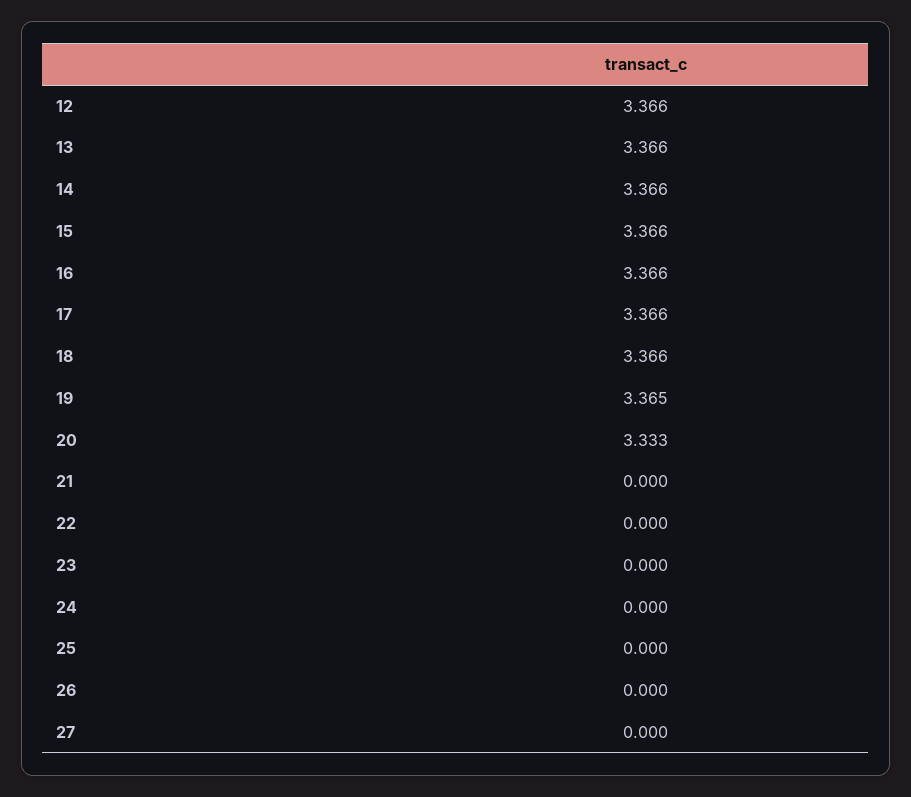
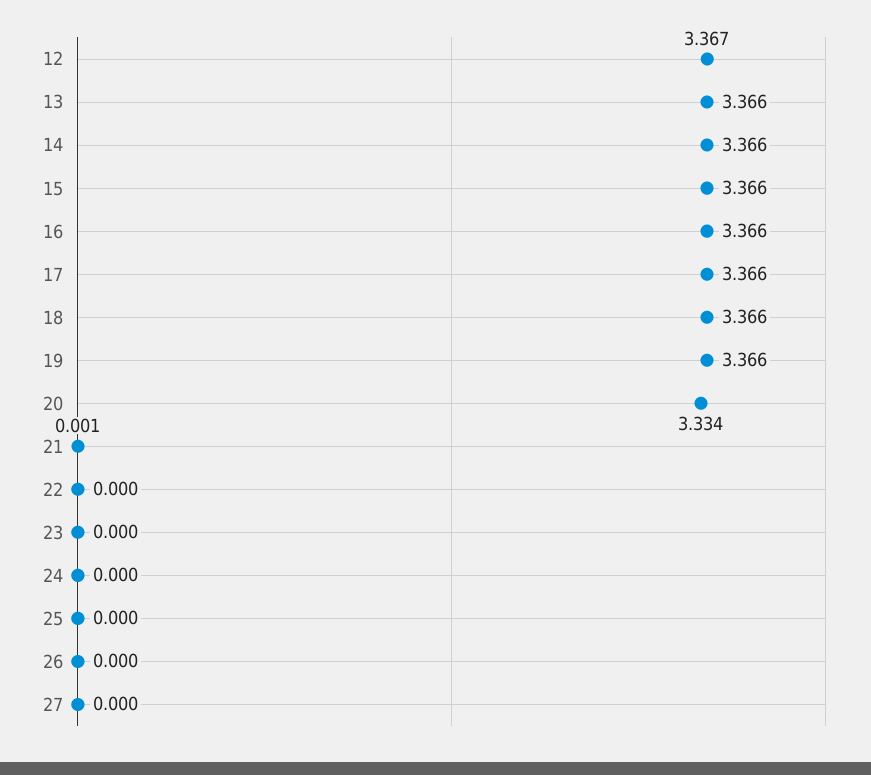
12: 3.366 -> 3.367
19: 3.365 -> 3.366
20: 3.333 -> 3.334
21: 0 -> 0.001

